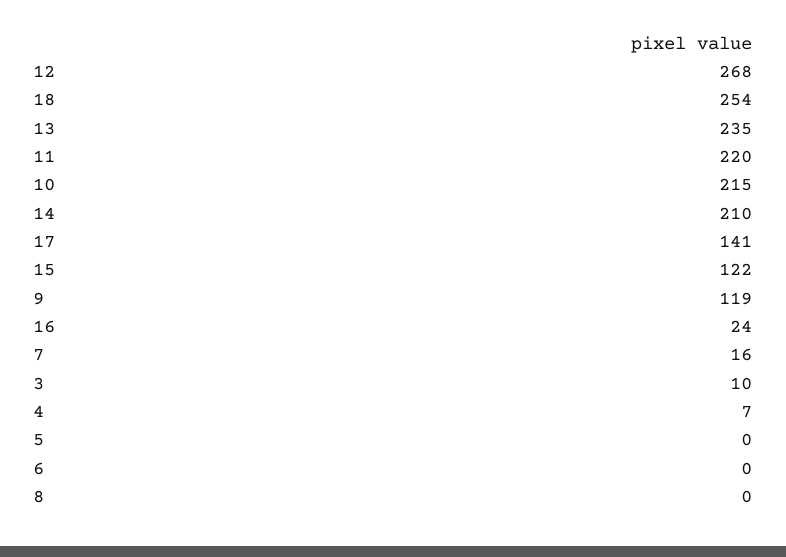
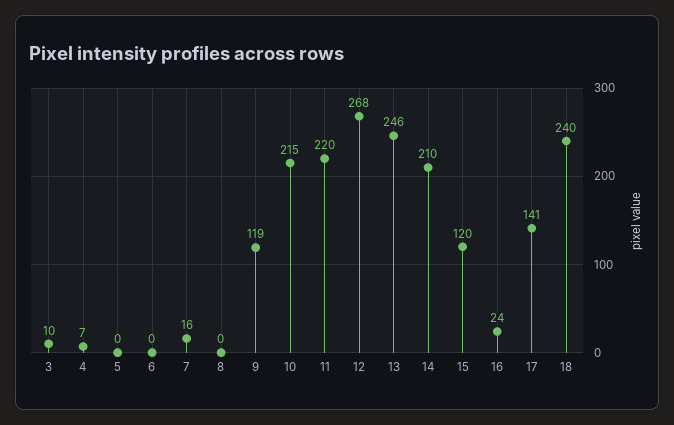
18: 254 -> 240
13: 235 -> 246
15: 122 -> 120

